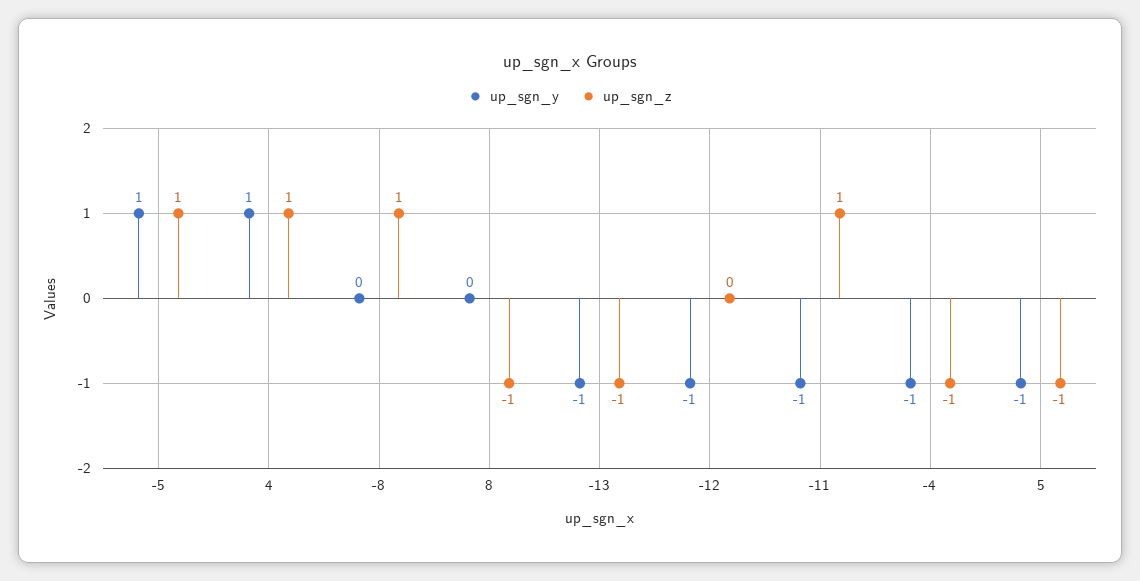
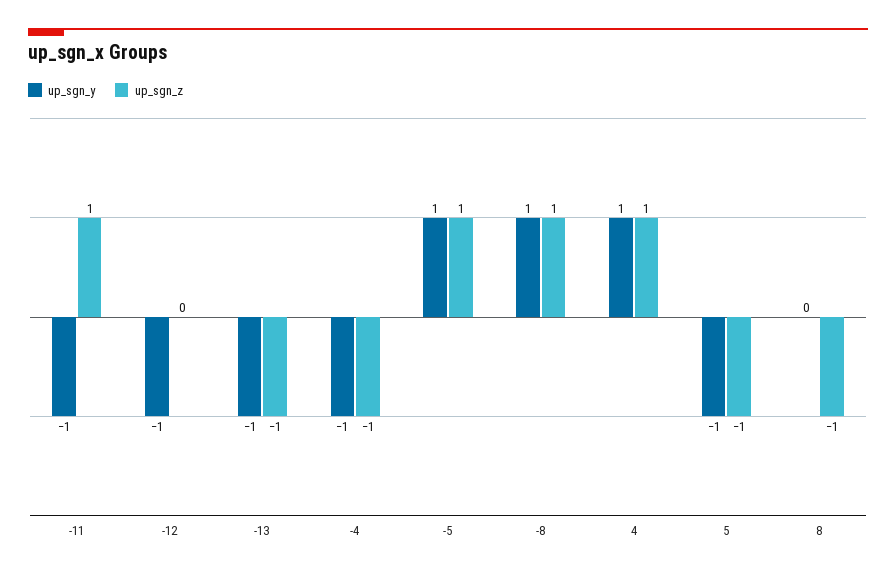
up_sgn_y, -8: 0 -> 1

